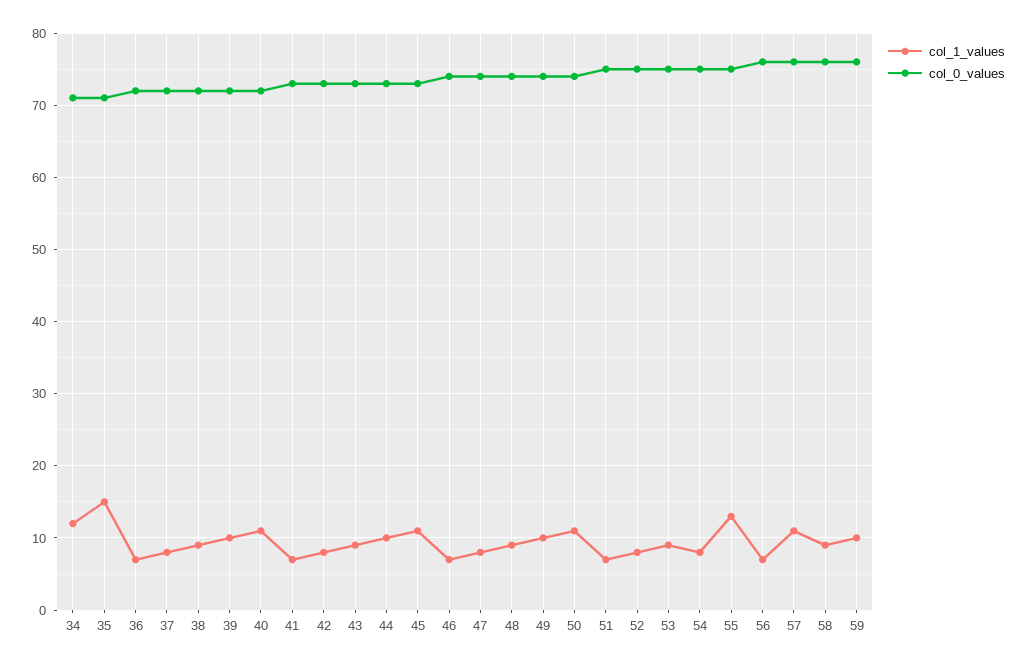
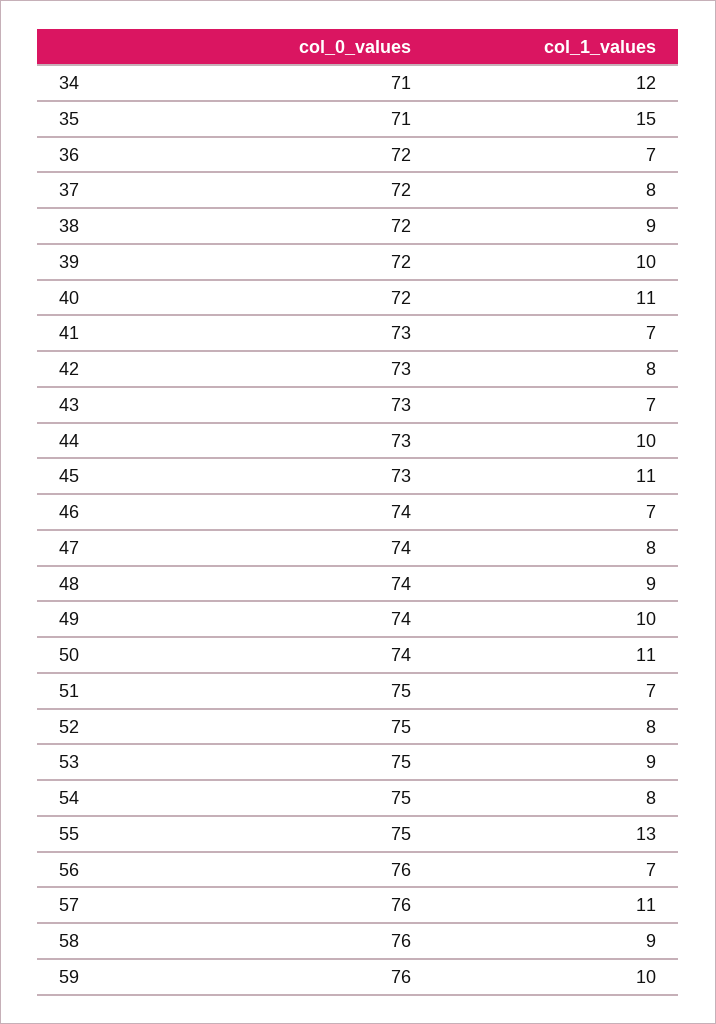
col_1_values, 43: 9 -> 7

